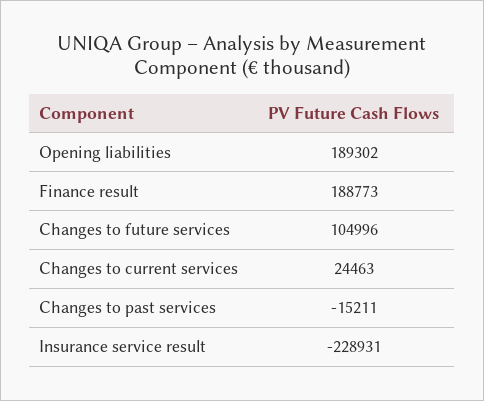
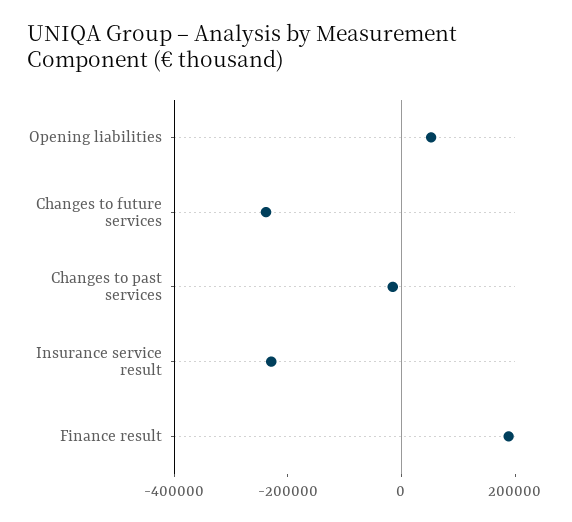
Opening liabilities: 189302 -> 50000
Changes to future services: 104996 -> -250000
Changes to current services: 24463 -> none

